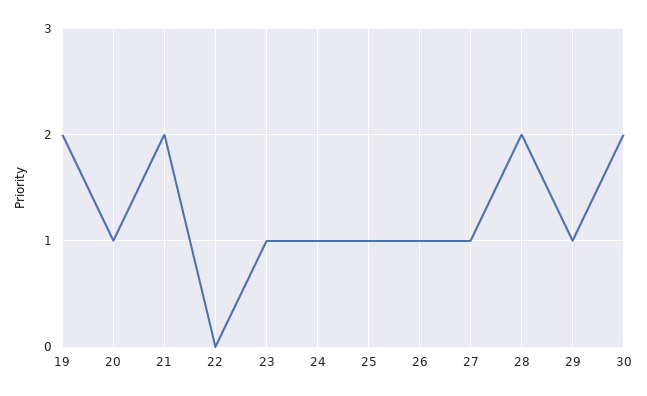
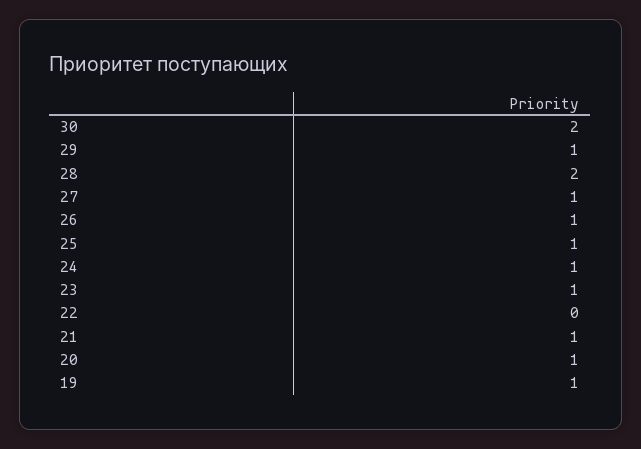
19: 2 -> 1
21: 2 -> 1

